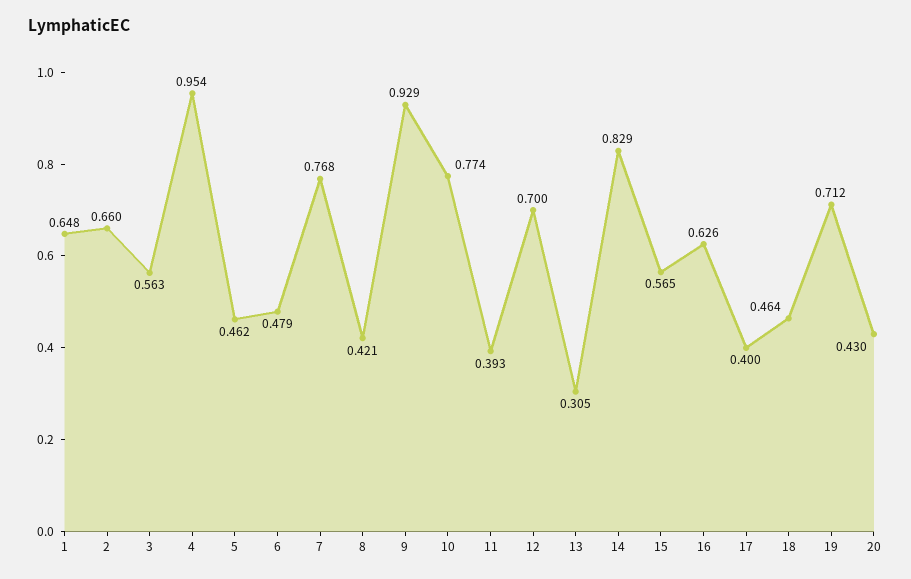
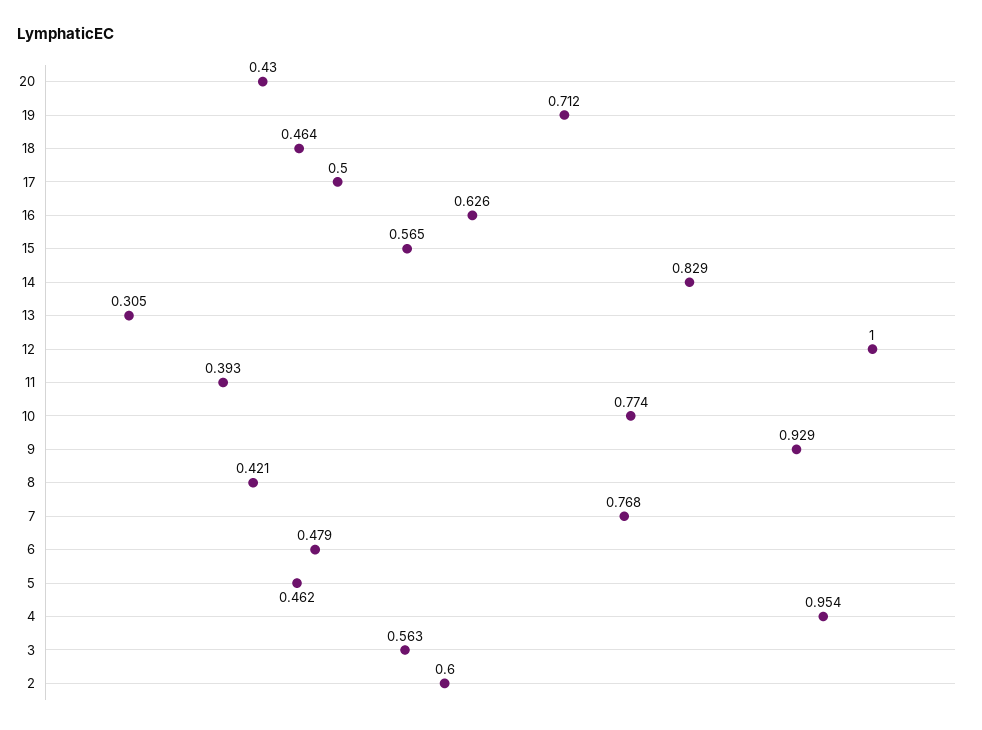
1: 0.648 -> none
2: 0.66 -> 0.6
12: 0.7 -> 1
17: 0.4 -> 0.5

